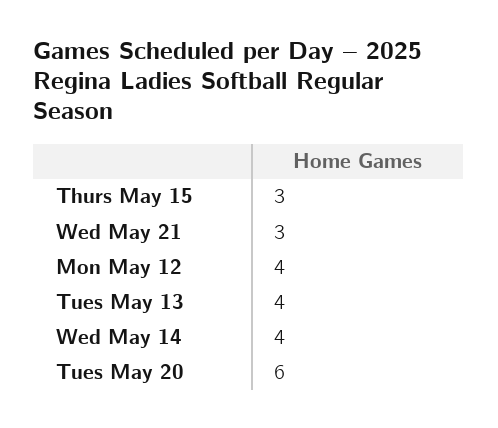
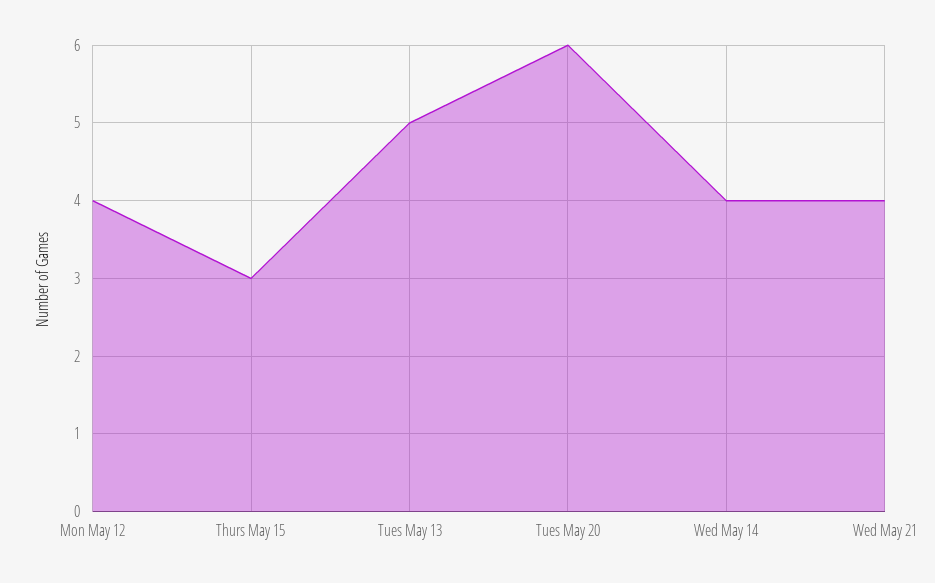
Wed May 21: 3 -> 4
Tues May 13: 4 -> 5

